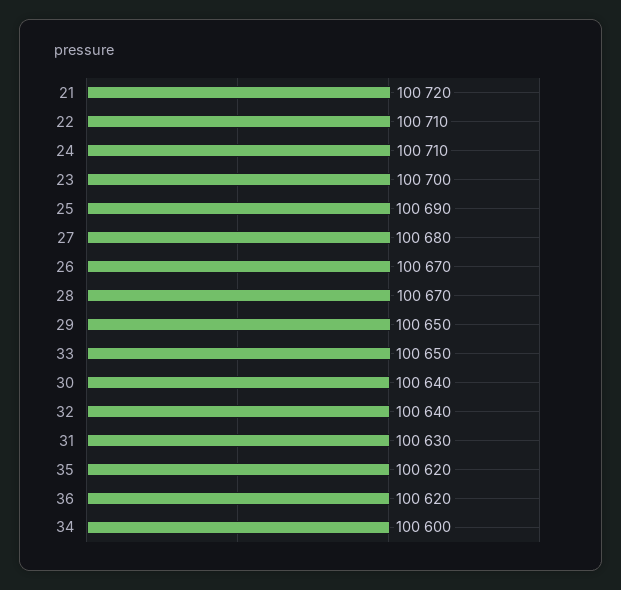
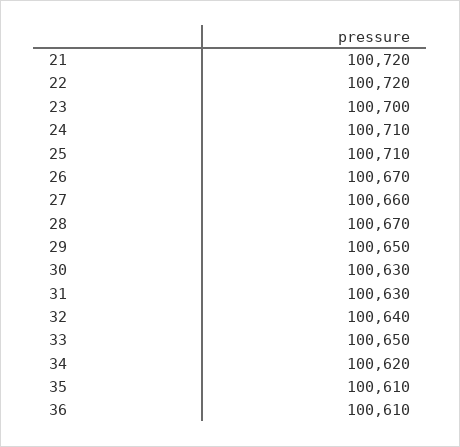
22: 100710 -> 100720
25: 100690 -> 100710
27: 100680 -> 100660
30: 100640 -> 100630
35: 100620 -> 100610
36: 100620 -> 100610
34: 100600 -> 100620

